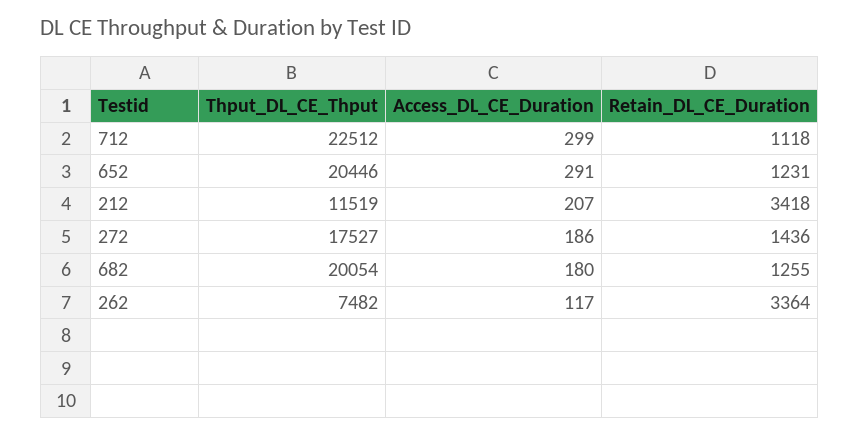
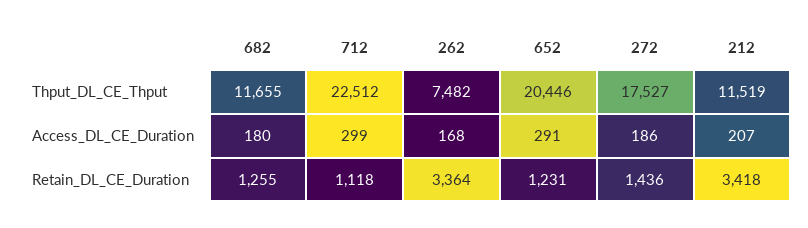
Thput_DL_CE_Thput, 682: 20054 -> 11655
Access_DL_CE_Duration, 262: 117 -> 168

